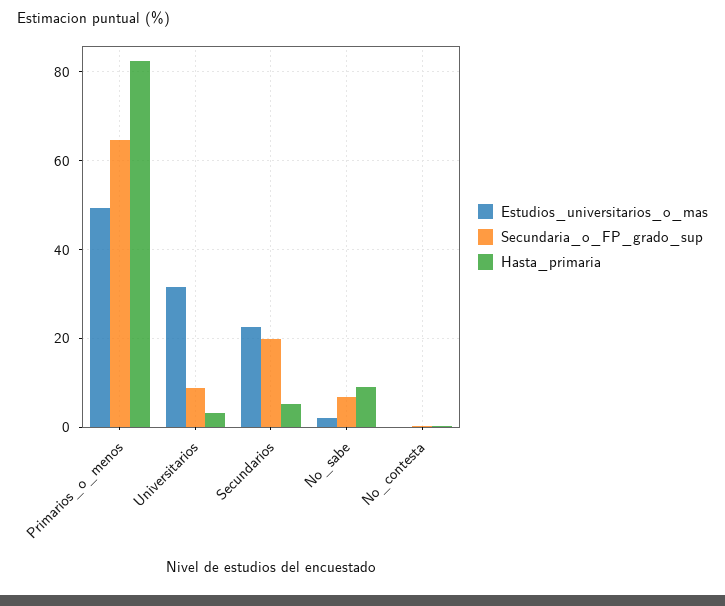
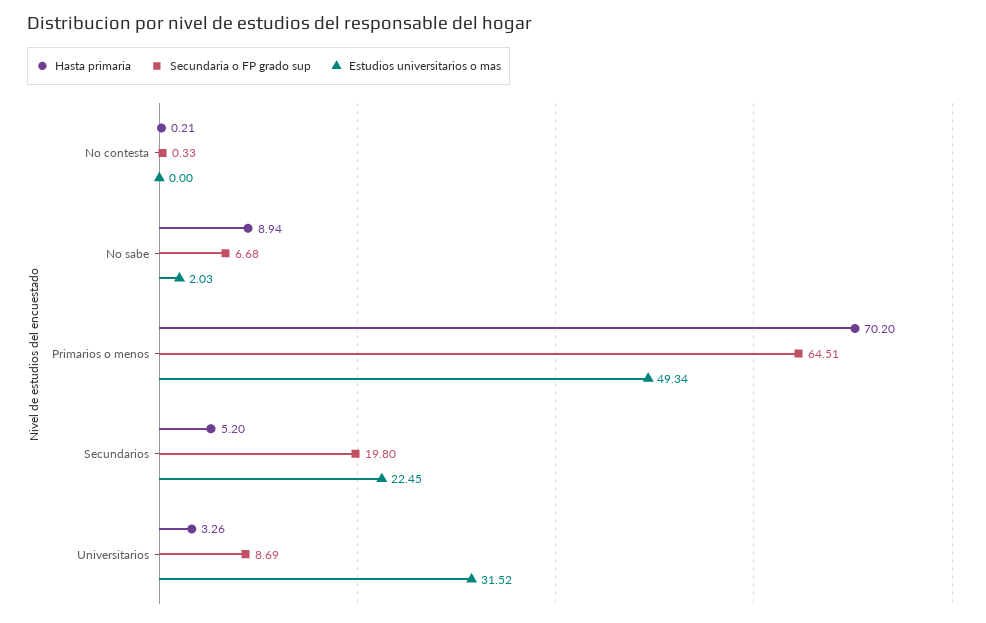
Hasta_primaria, Primarios_o_menos: 82 -> 70.2

